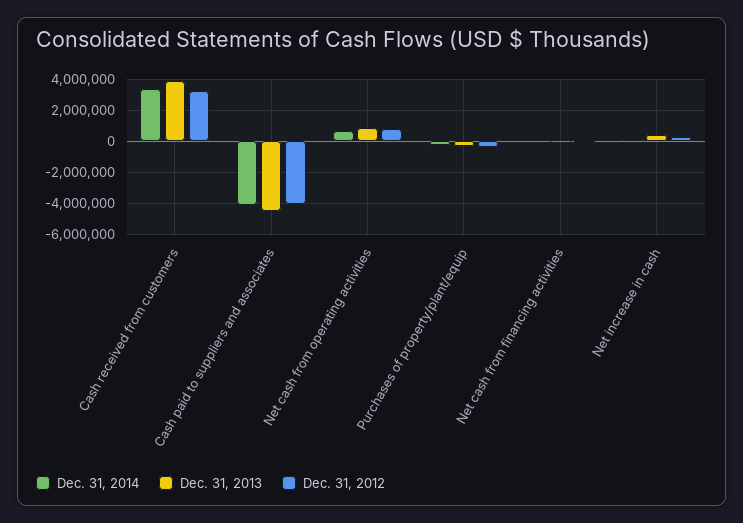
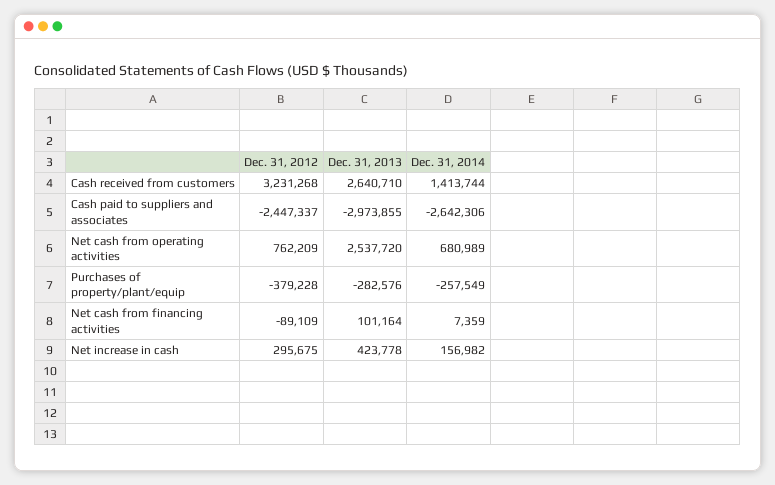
Dec. 31, 2014, Cash received from customers: 3500000 -> 1413744
Dec. 31, 2013, Cash received from customers: 4000000 -> 2640710
Dec. 31, 2014, Cash paid to suppliers and associates: -4000000 -> -2642306
Dec. 31, 2013, Cash paid to suppliers and associates: -4500000 -> -2973855
Dec. 31, 2012, Cash paid to suppliers and associates: -4000000 -> -2447337
Dec. 31, 2013, Net cash from operating activities: 1000000 -> 2537720

